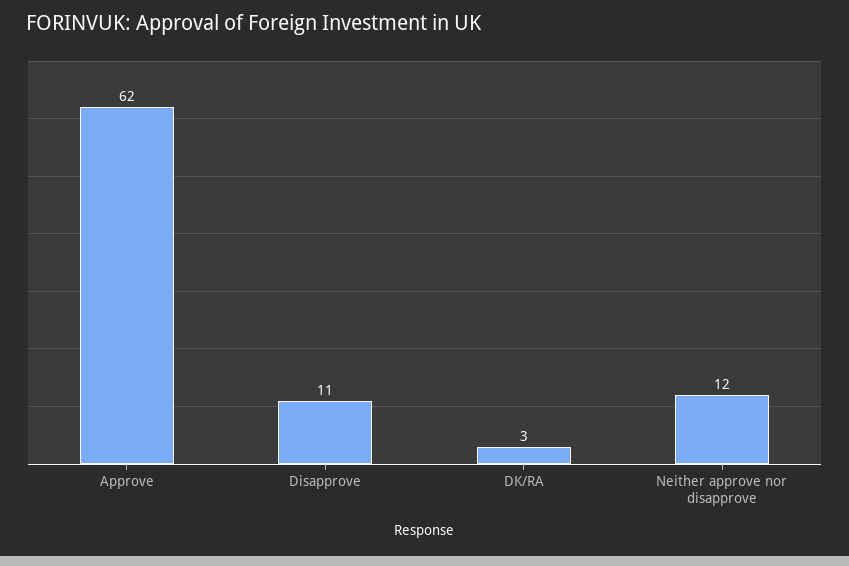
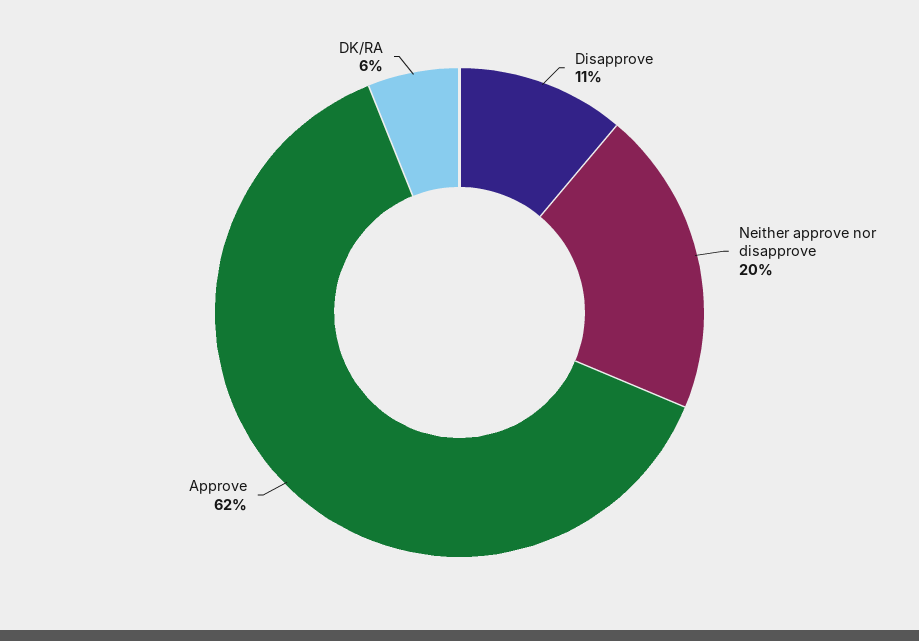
DK/RA: 3 -> 6
Neither approve nor disapprove: 12 -> 20

